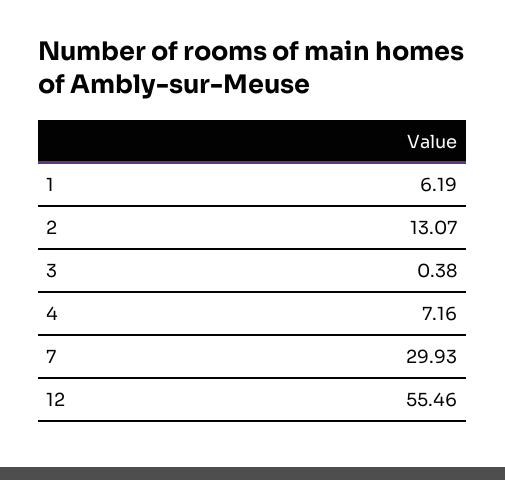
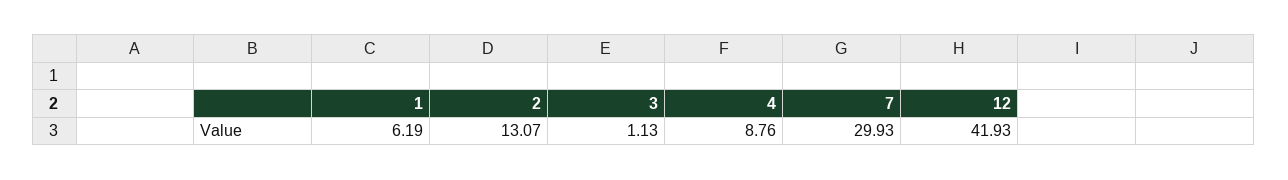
3: 0.38 -> 1.13
4: 7.16 -> 8.76
12: 55.46 -> 41.93

